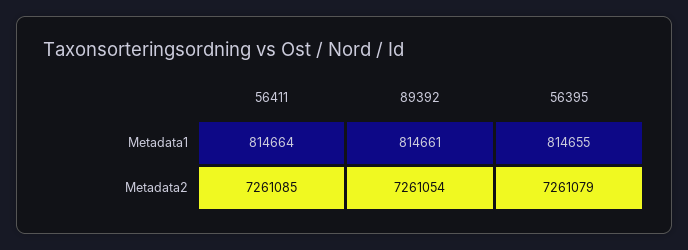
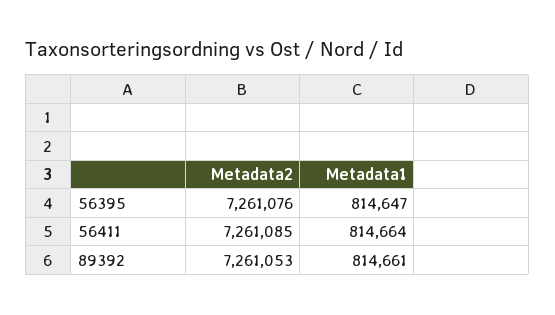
56395, Metadata1: 814655 -> 814647
89392, Metadata2: 7261054 -> 7261053
56395, Metadata2: 7261079 -> 7261076

